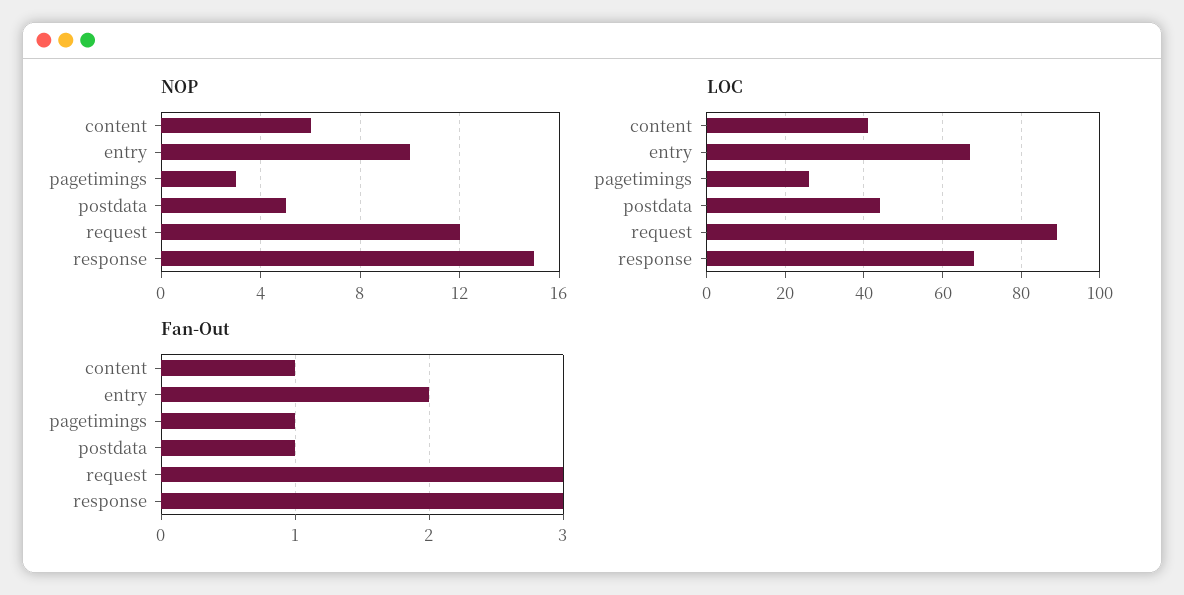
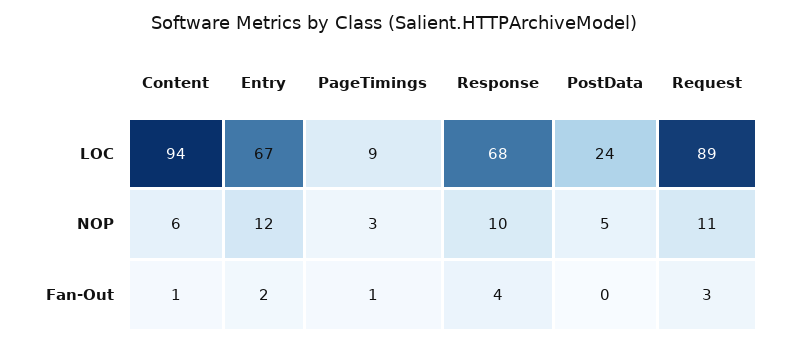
NOP, entry: 10 -> 12
NOP, request: 12 -> 11
NOP, response: 15 -> 10
LOC, content: 40 -> 94
LOC, pagetimings: 25 -> 9
LOC, postdata: 45 -> 24
Fan-Out, postdata: 1 -> 0
Fan-Out, response: 3 -> 4

